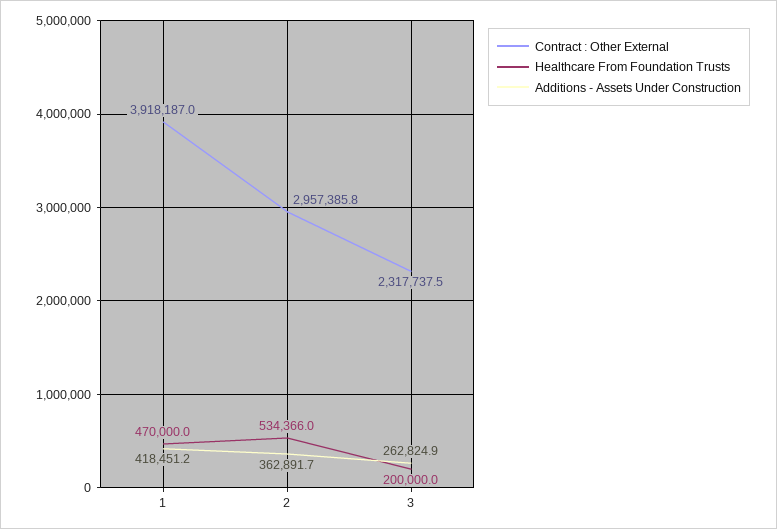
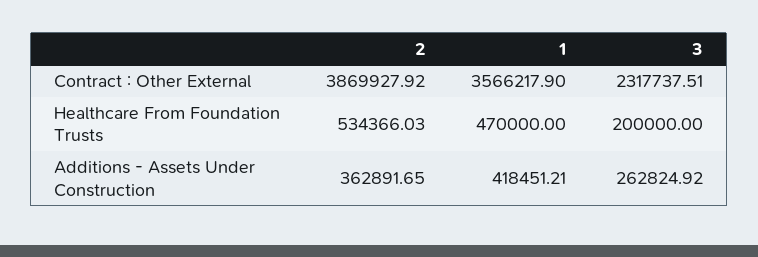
Contract : Other External, 1: 3918187 -> 3566217.9
Contract : Other External, 2: 2957385.8 -> 3869927.92

